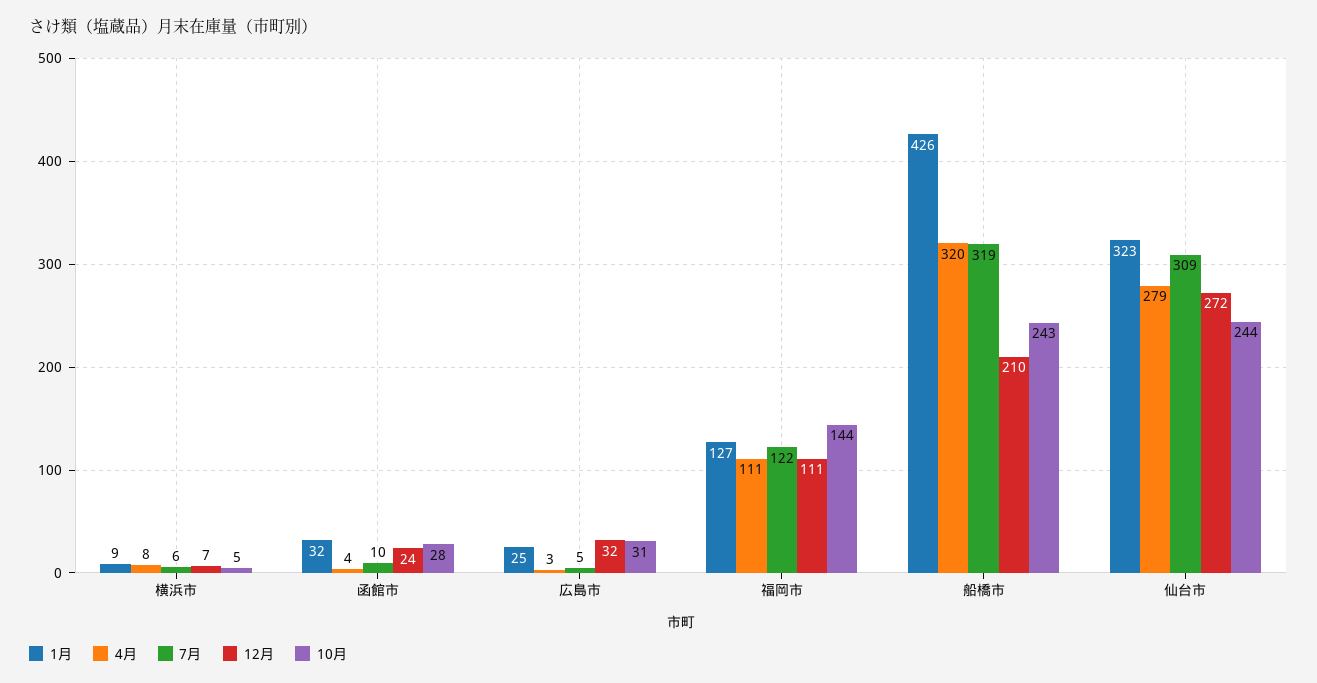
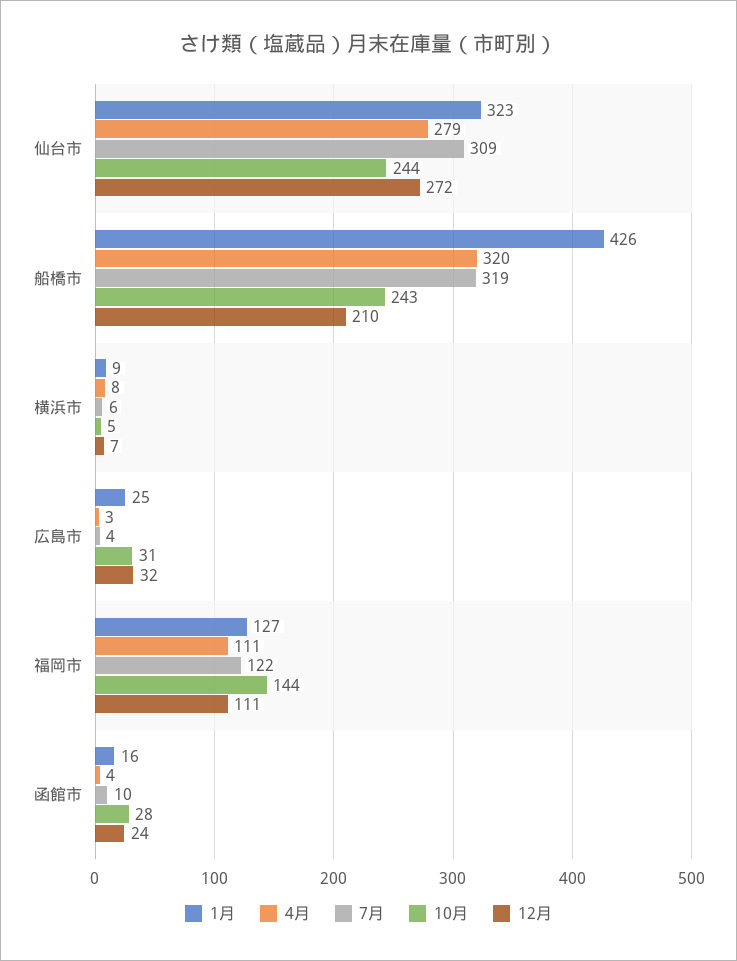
1月, 函館市: 32 -> 16
7月, 広島市: 5 -> 4

